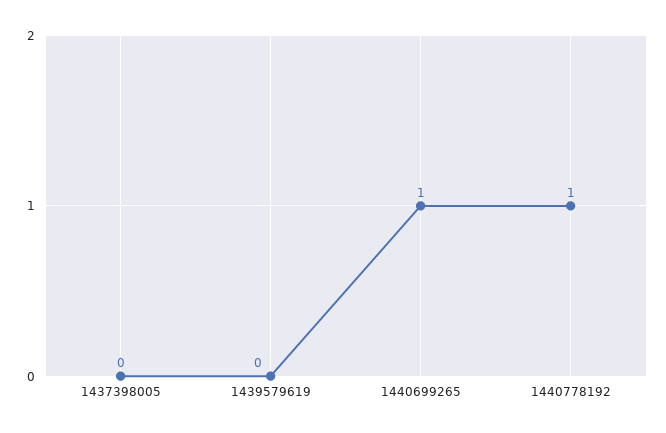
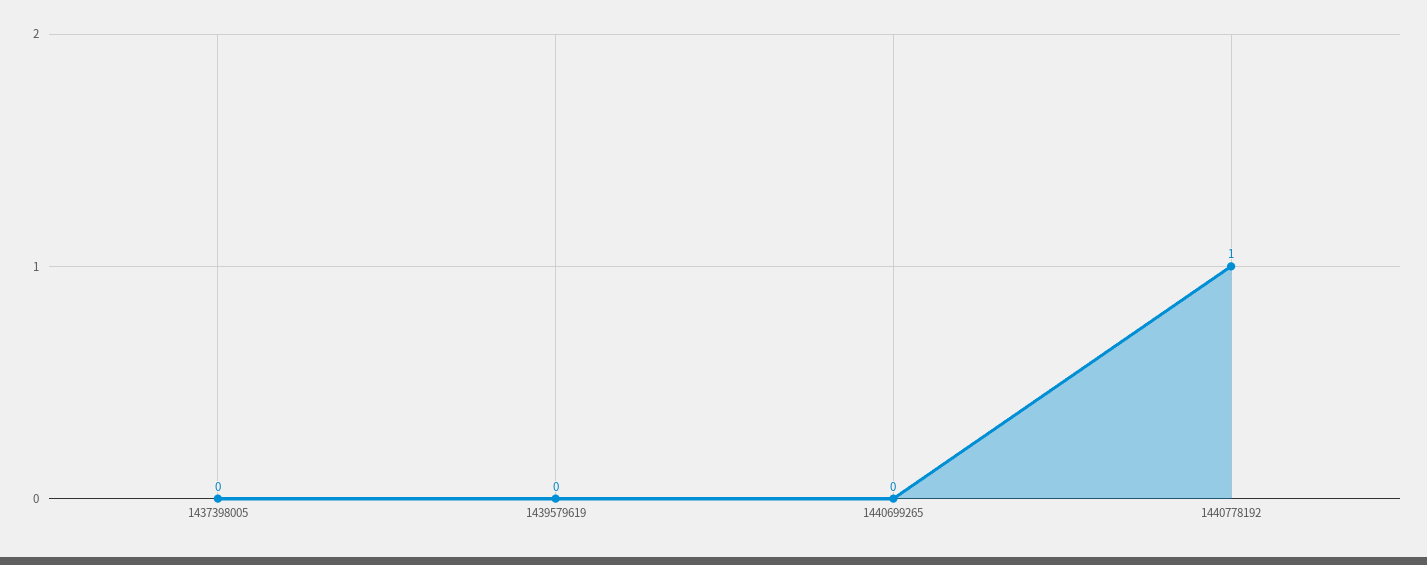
1440699265: 1 -> 0

